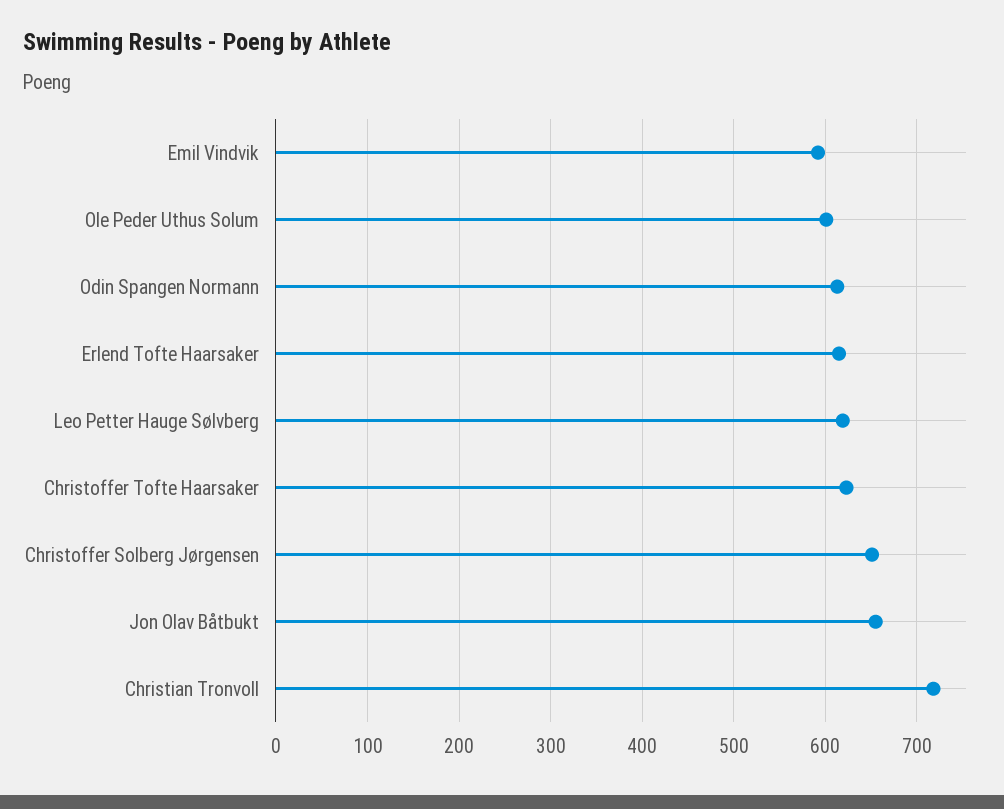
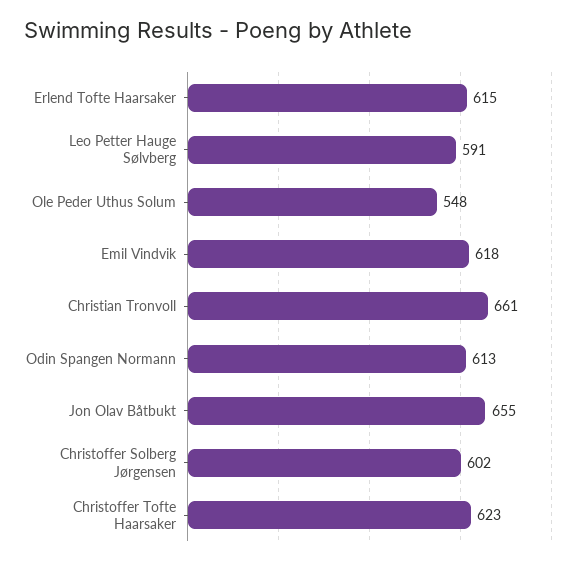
Emil Vindvik: 590 -> 618
Ole Peder Uthus Solum: 600 -> 548
Leo Petter Hauge Sølvberg: 620 -> 591
Christoffer Solberg Jørgensen: 650 -> 602
Christian Tronvoll: 720 -> 661

